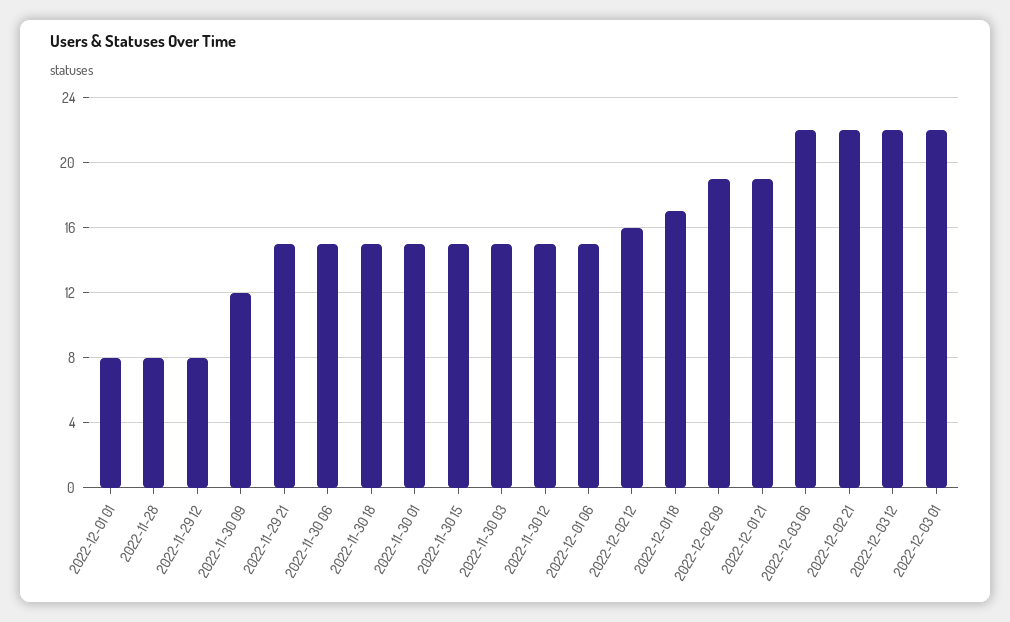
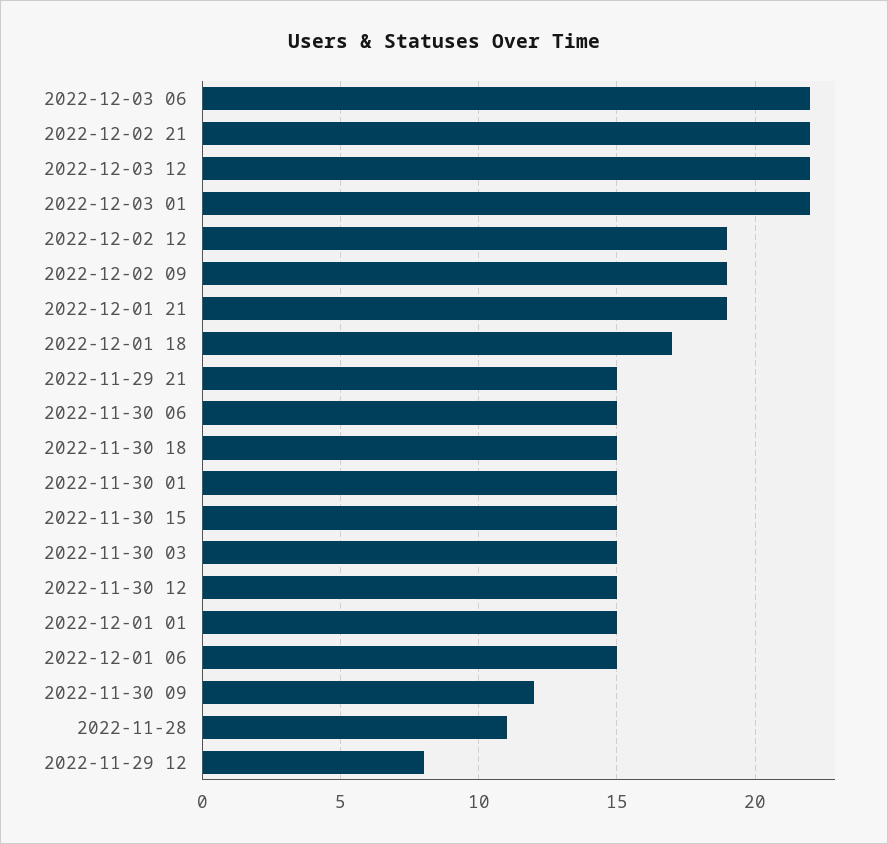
2022-12-01 01: 8 -> 15
2022-11-28: 8 -> 11
2022-12-02 12: 16 -> 19

